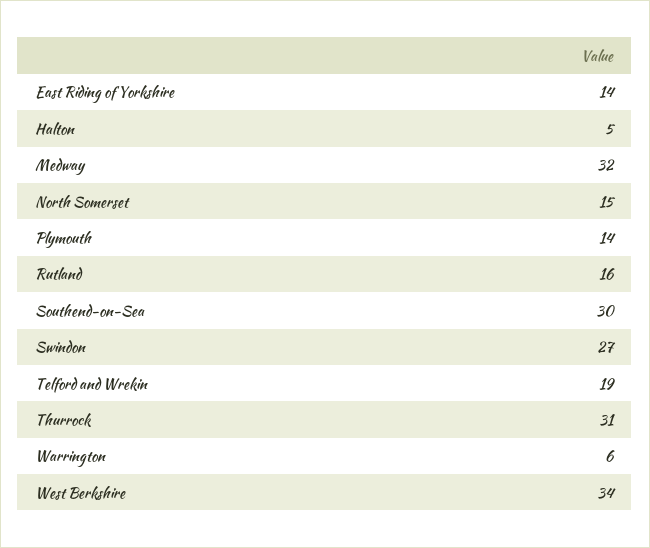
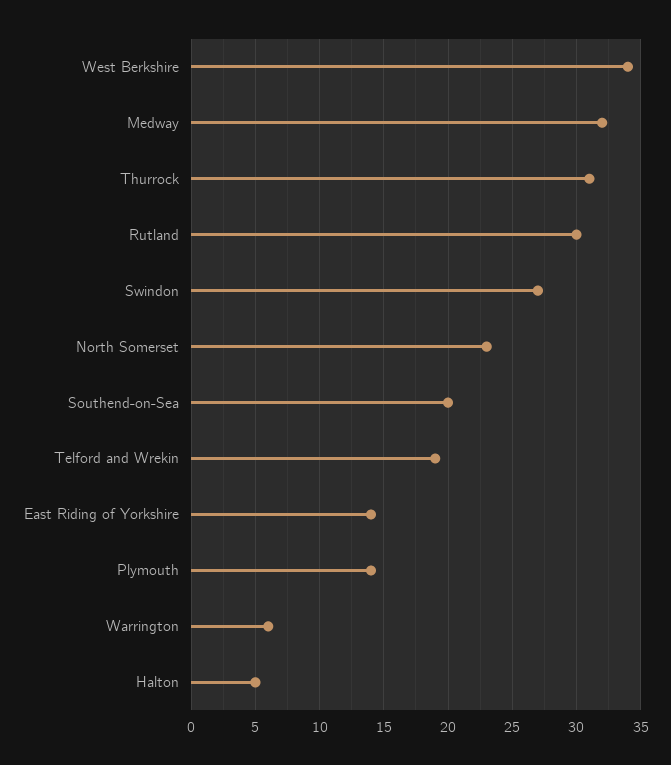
North Somerset: 15 -> 23
Rutland: 16 -> 30
Southend-on-Sea: 30 -> 20

